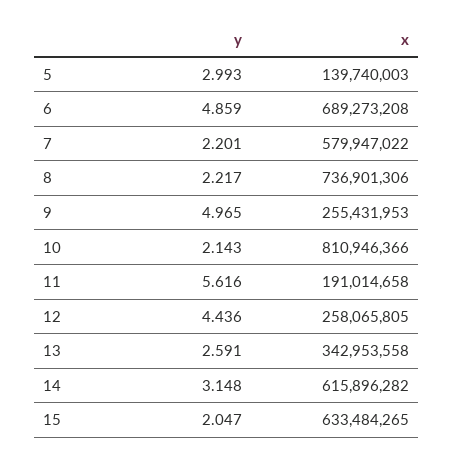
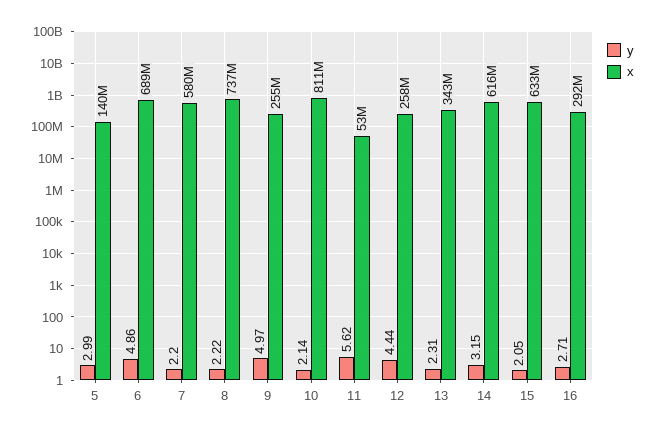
x, 11: 191014658 -> 53000000
y, 13: 2.591 -> 2.31
y, 16: none -> 2.71
x, 16: none -> 292000000

